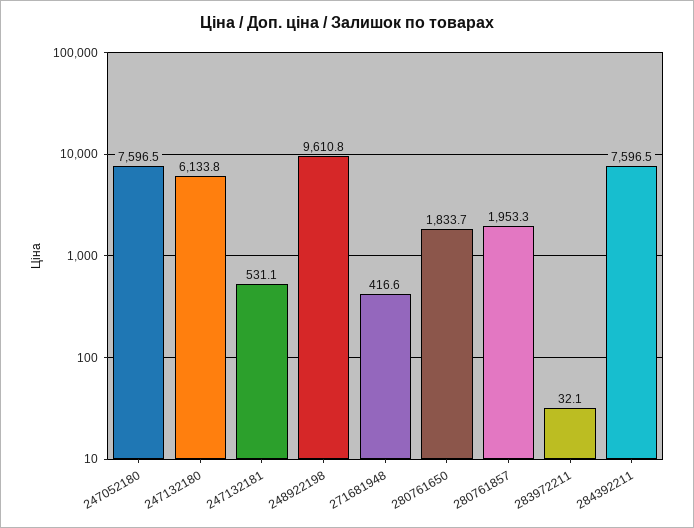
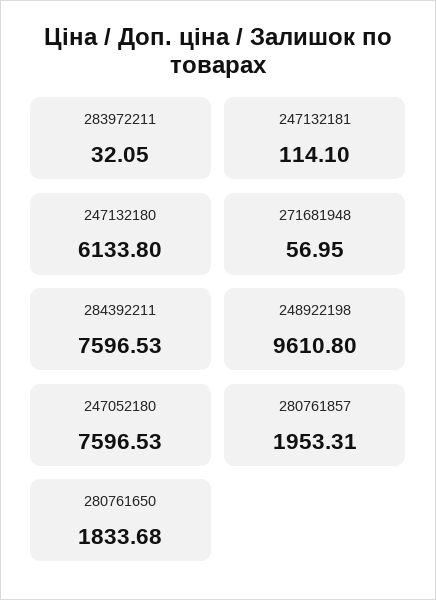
247132181: 531.1 -> 114.1
271681948: 416.6 -> 56.95

